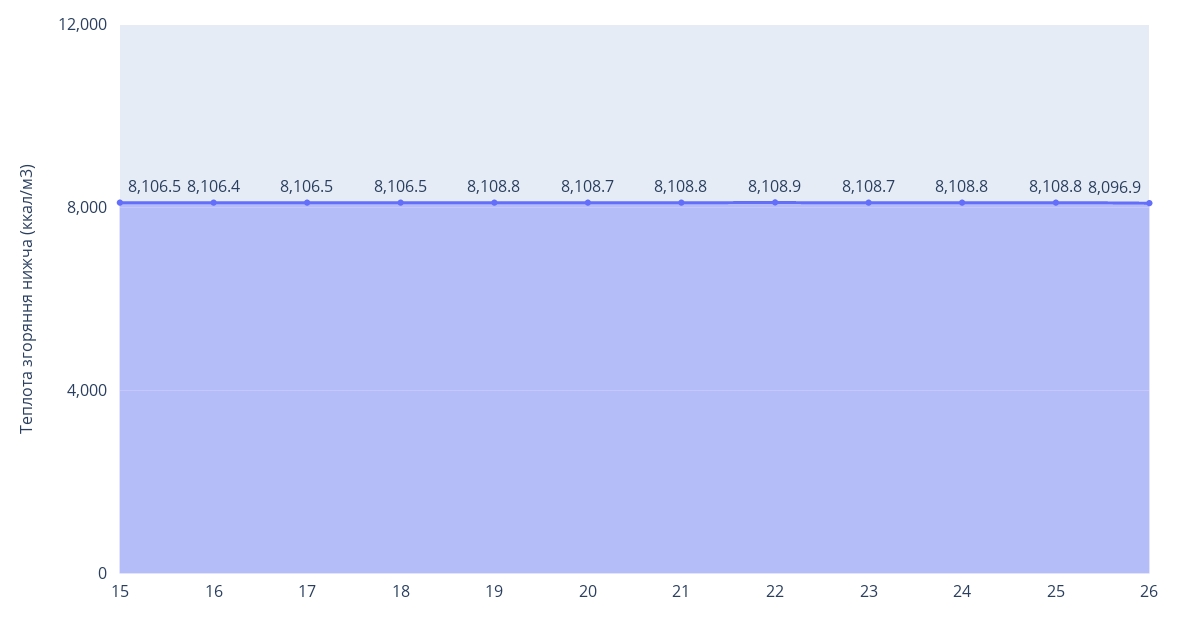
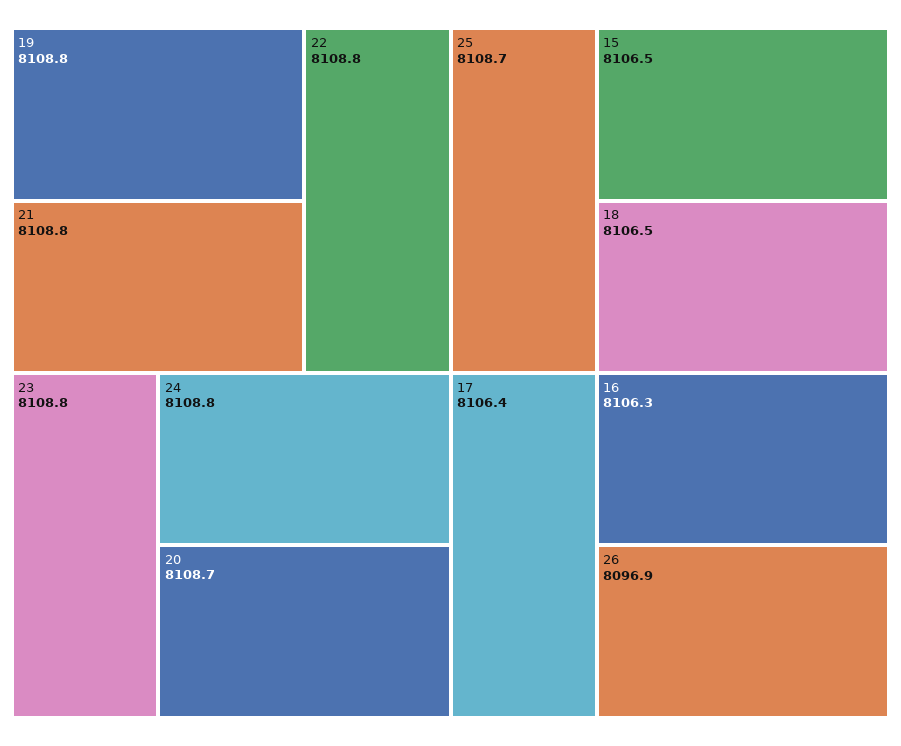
16: 8106.4 -> 8106.3
17: 8106.5 -> 8106.4
22: 8108.9 -> 8108.8
23: 8108.7 -> 8108.8
25: 8108.8 -> 8108.7

